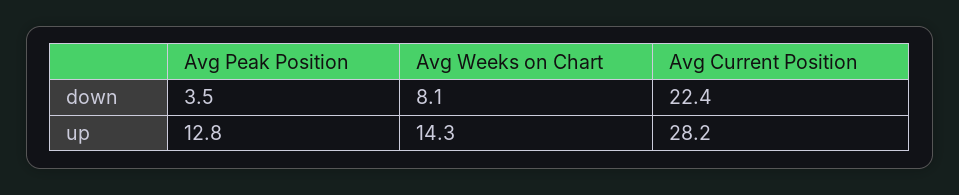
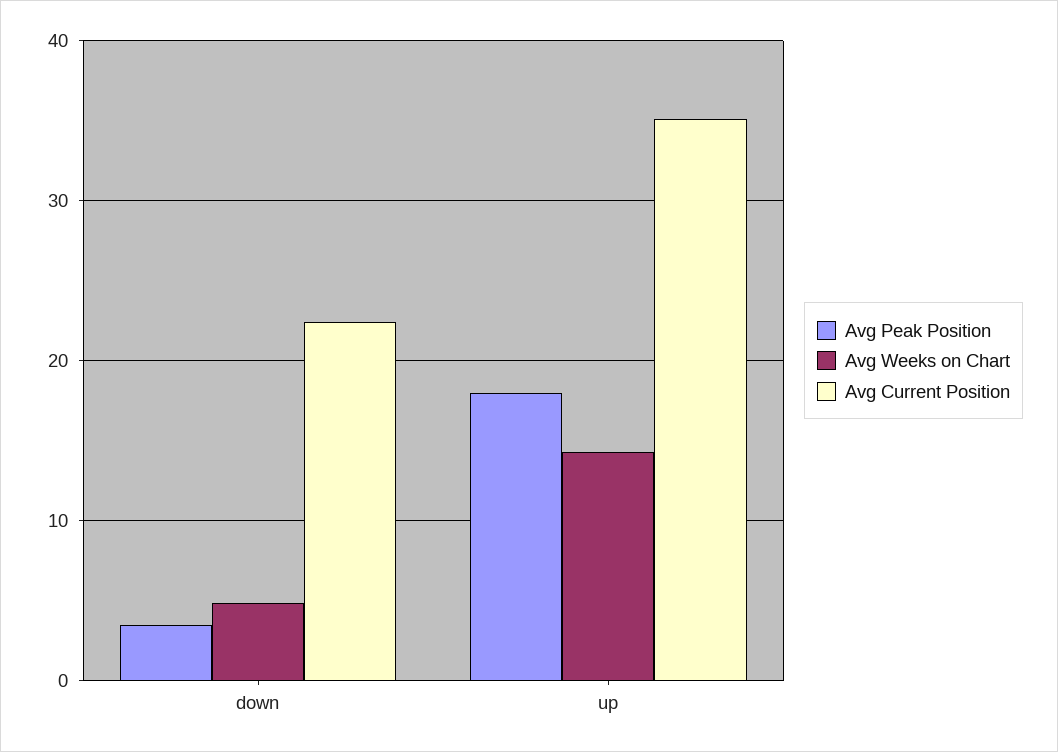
Avg Weeks on Chart, down: 8.1 -> 5
Avg Peak Position, up: 12.8 -> 18
Avg Current Position, up: 28.2 -> 35

